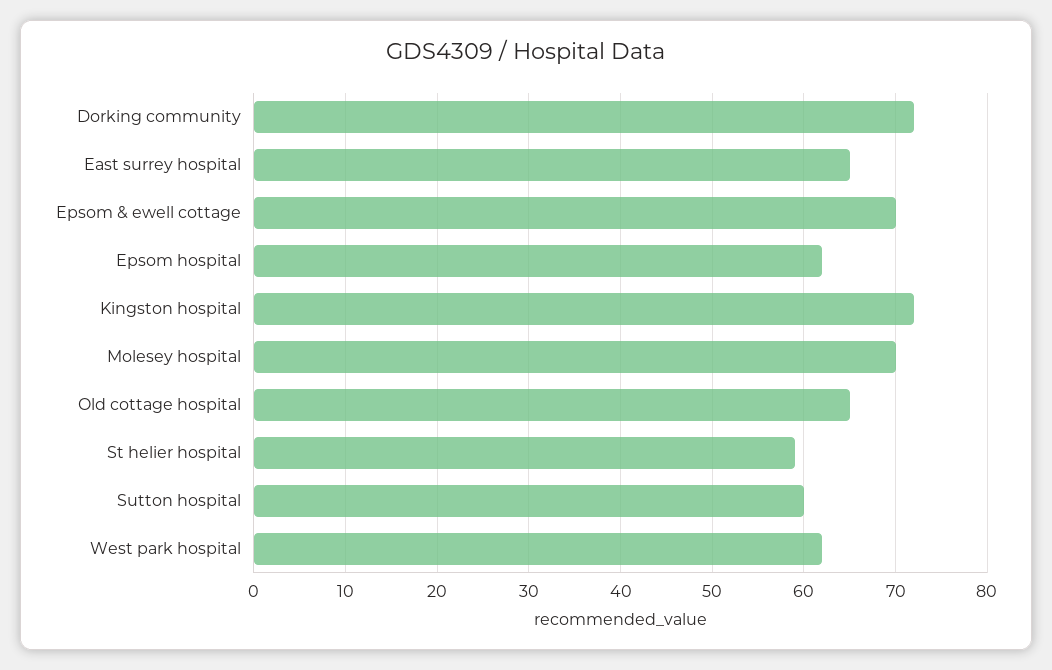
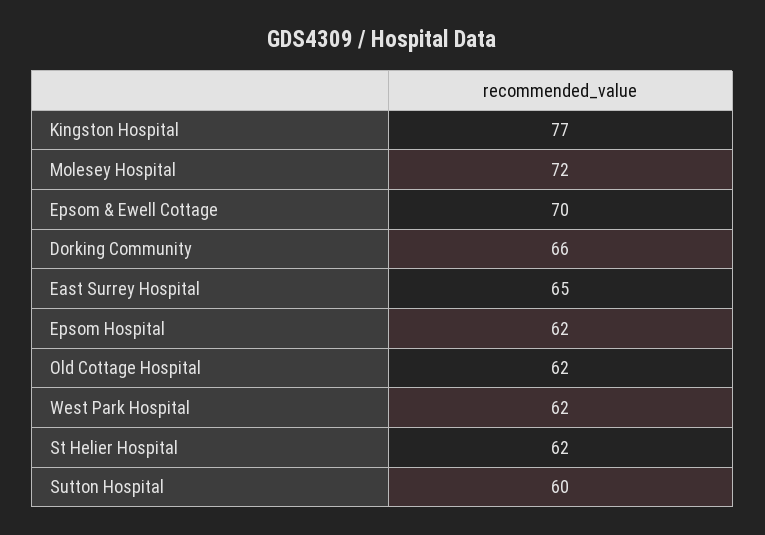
Dorking community: 72 -> 66
Kingston hospital: 72 -> 77
Molesey hospital: 70 -> 72
Old cottage hospital: 65 -> 62
St helier hospital: 59 -> 62

